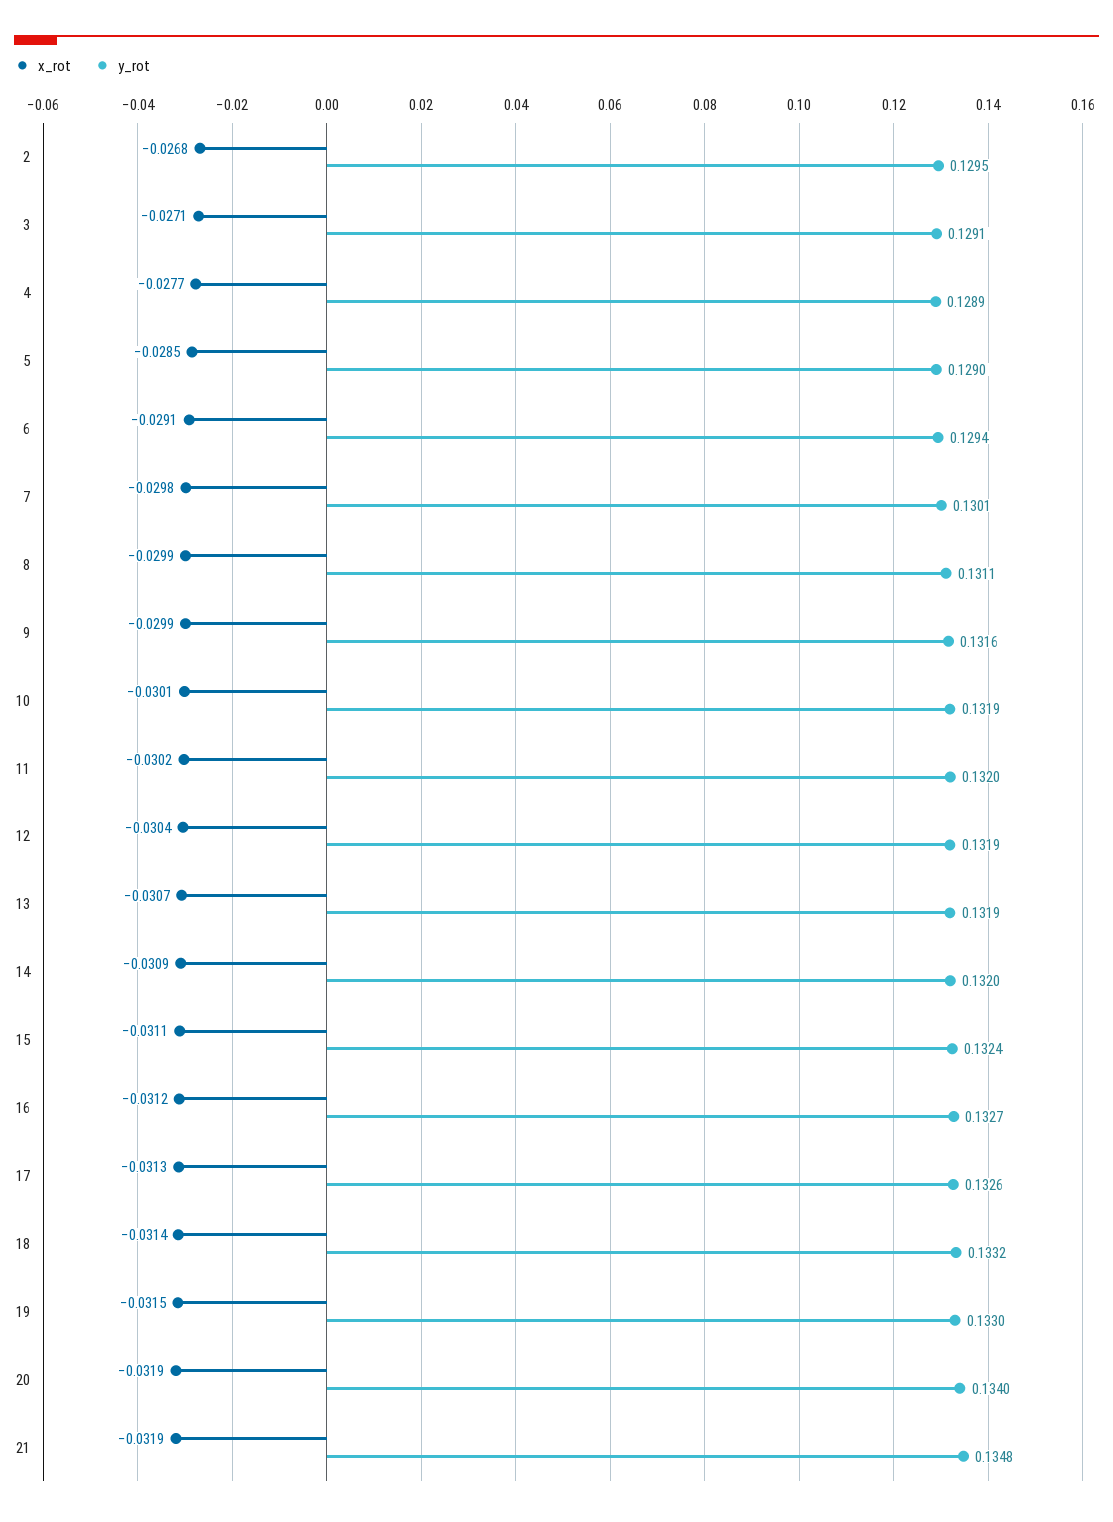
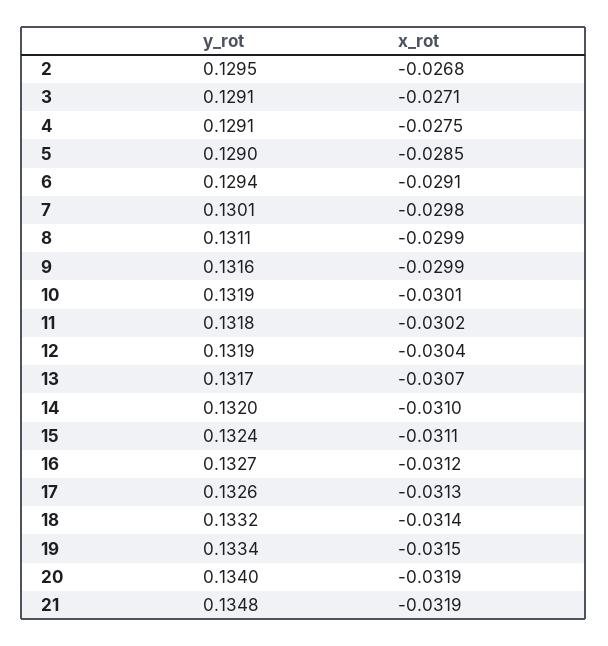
x_rot, 4: -0.0277 -> -0.0275
y_rot, 4: 0.1289 -> 0.1291
y_rot, 11: 0.132 -> 0.1318
y_rot, 13: 0.1319 -> 0.1317
x_rot, 14: -0.0309 -> -0.031
y_rot, 19: 0.133 -> 0.1334

